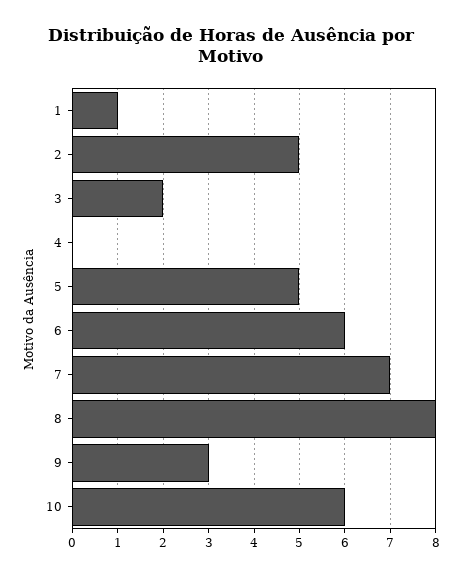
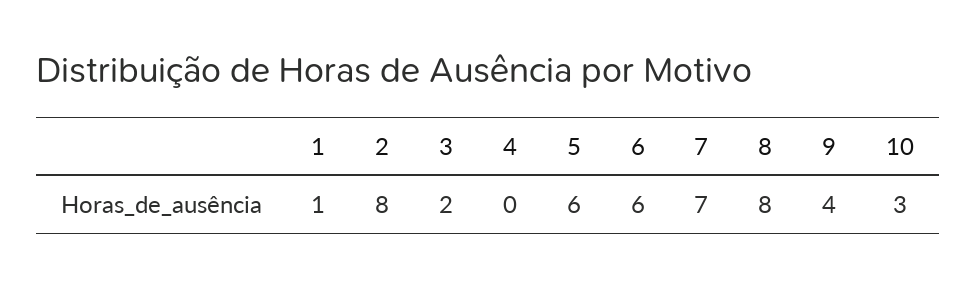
2: 5 -> 8
5: 5 -> 6
9: 3 -> 4
10: 6 -> 3

